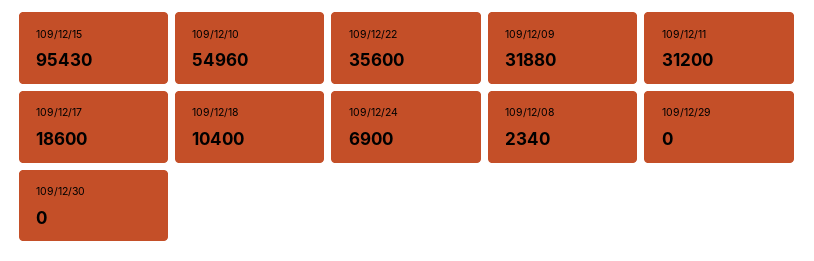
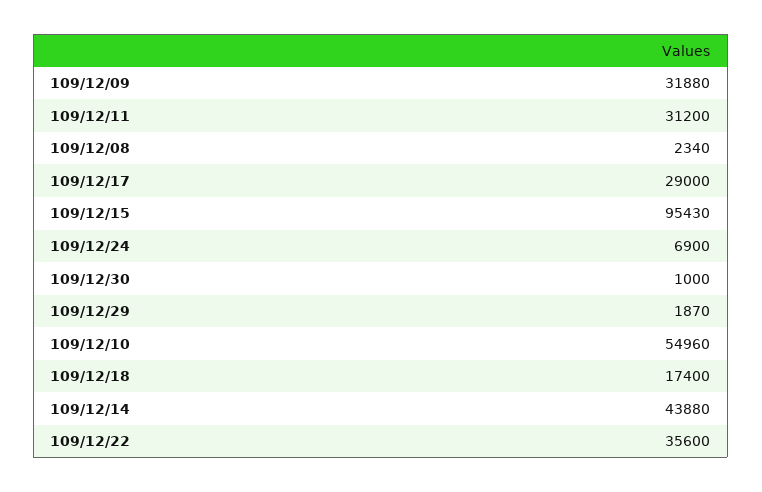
109/12/17: 18600 -> 29000
109/12/18: 10400 -> 17400
109/12/29: 0 -> 1870
109/12/30: 0 -> 1000
109/12/14: none -> 43880

